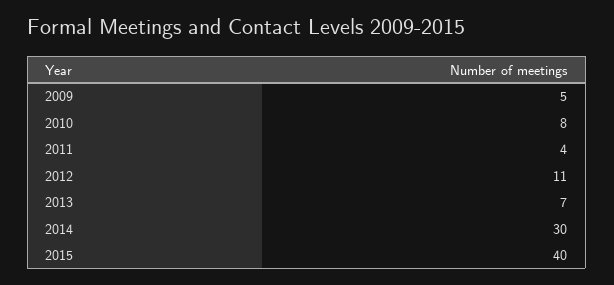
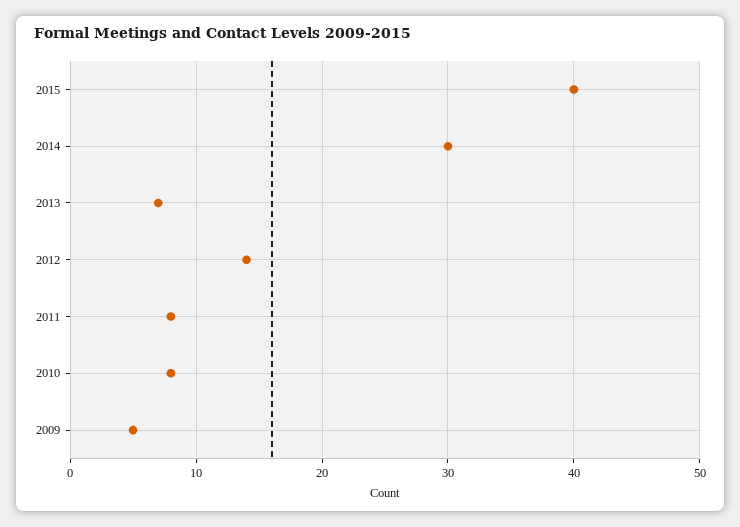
2011: 4 -> 8
2012: 11 -> 14

